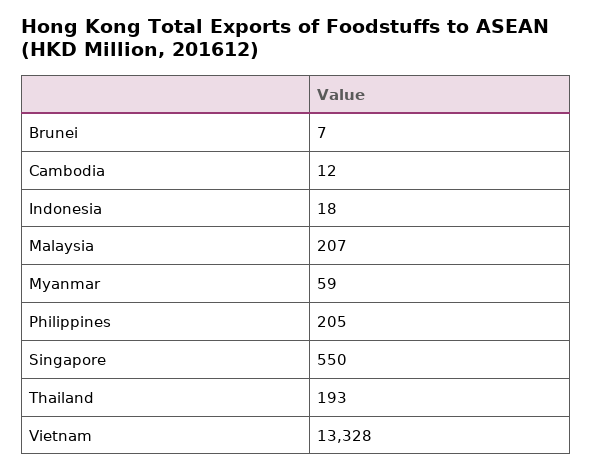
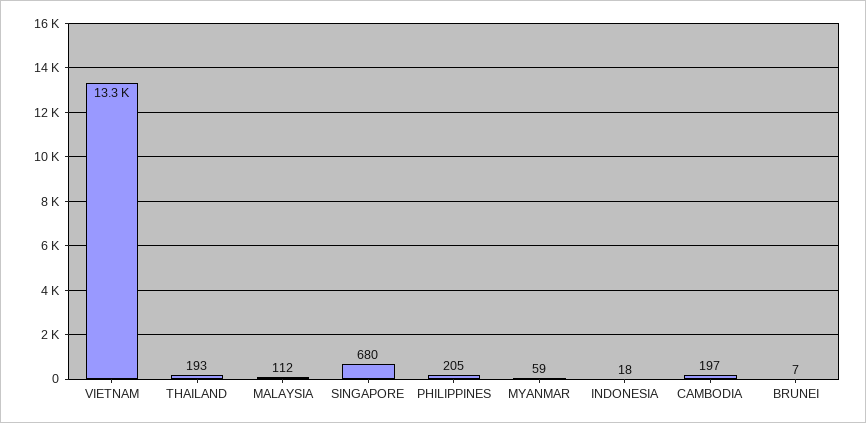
Cambodia: 12 -> 197
Malaysia: 207 -> 112
Singapore: 550 -> 680

